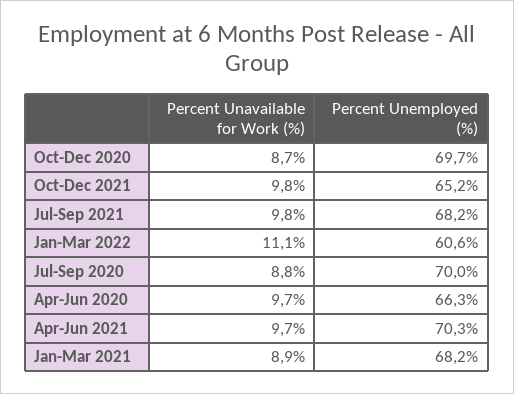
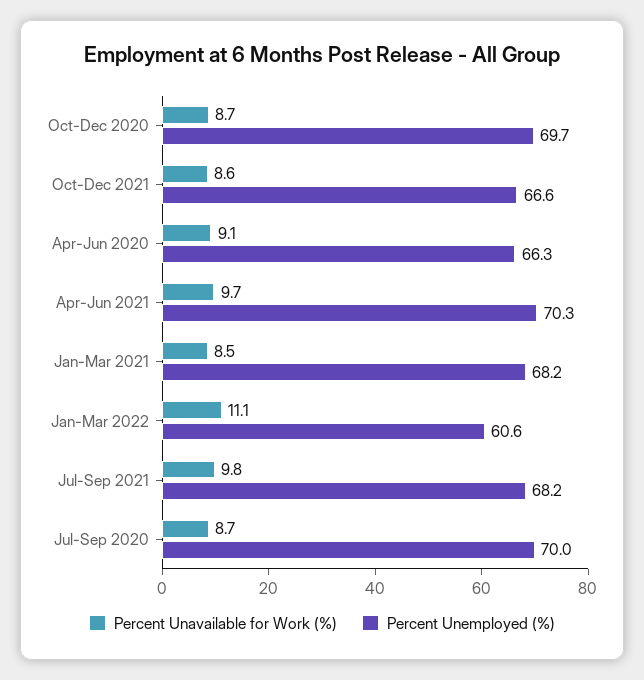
Percent Unavailable for Work (%), Oct-Dec 2021: 9.8 -> 8.6
Percent Unemployed (%), Oct-Dec 2021: 65.2 -> 66.6
Percent Unavailable for Work (%), Jul-Sep 2020: 8.8 -> 8.7
Percent Unavailable for Work (%), Apr-Jun 2020: 9.7 -> 9.1
Percent Unavailable for Work (%), Jan-Mar 2021: 8.9 -> 8.5

